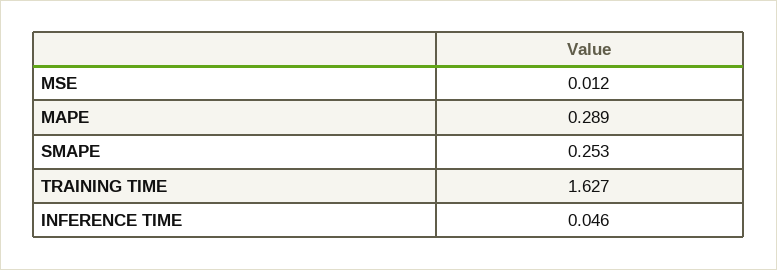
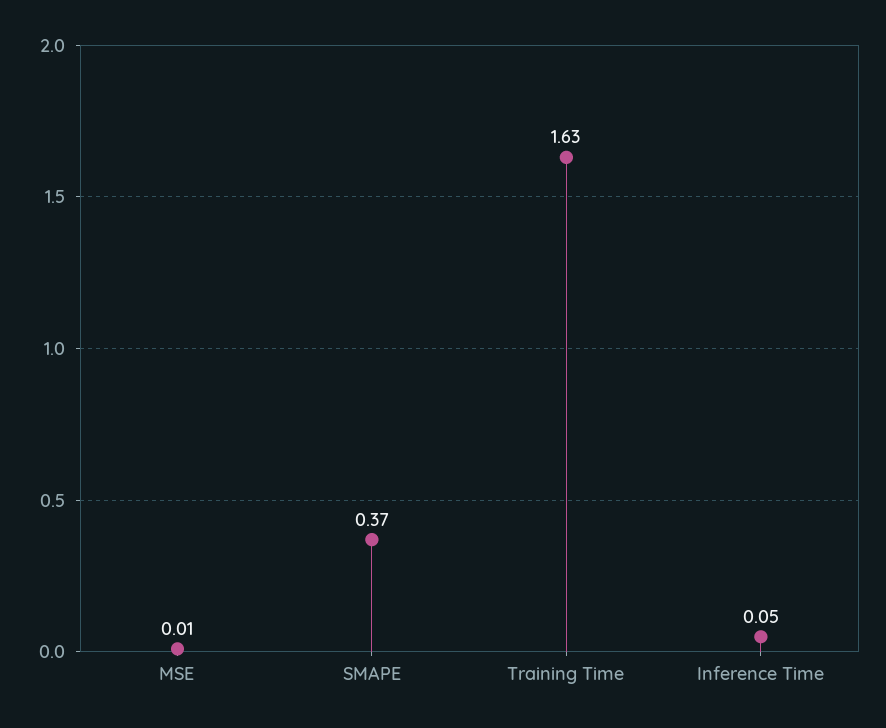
MAPE: 0.289 -> none
SMAPE: 0.253 -> 0.37

